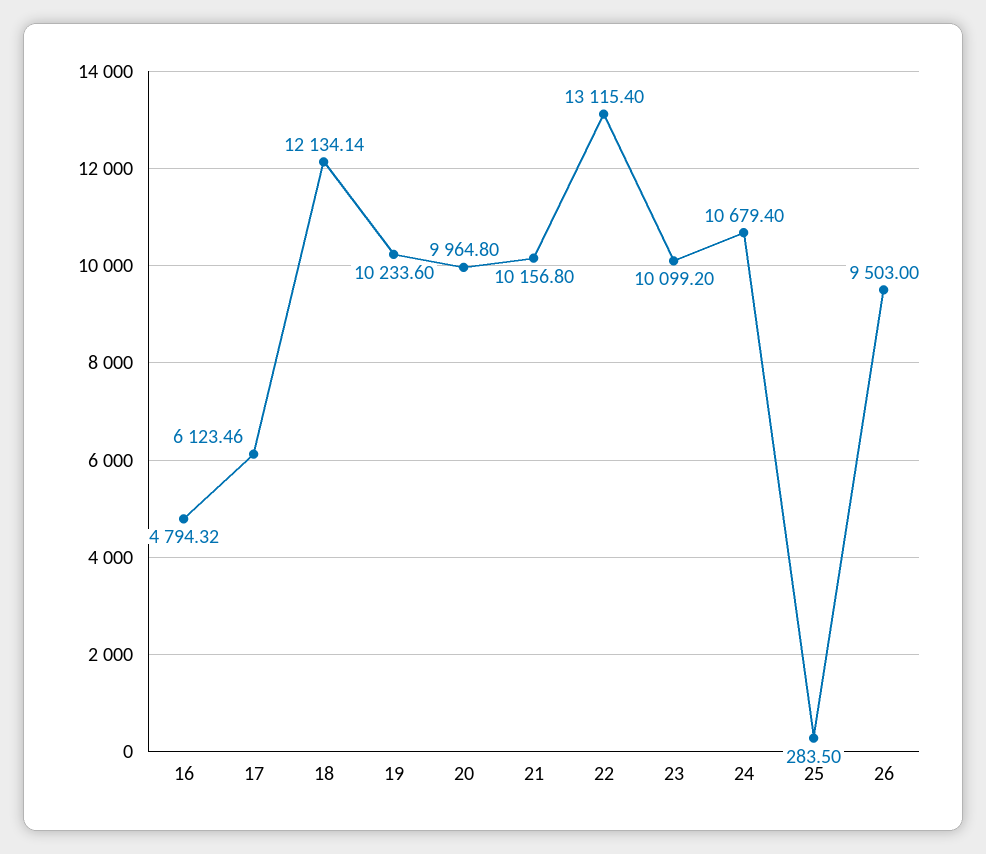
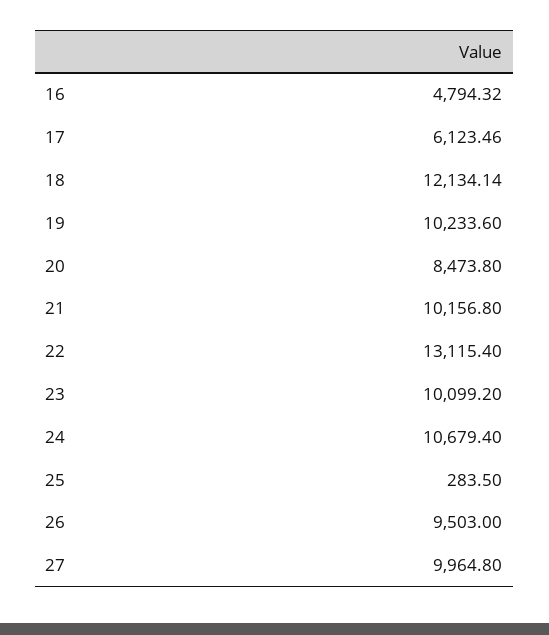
20: 9964.8 -> 8473.8
27: none -> 9964.8

